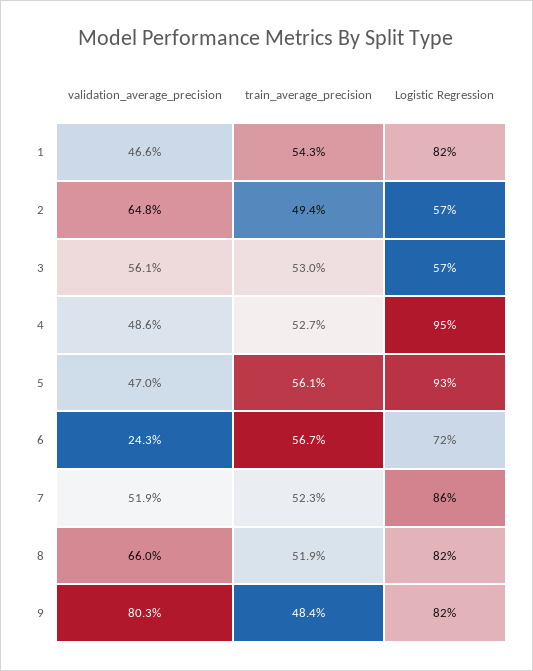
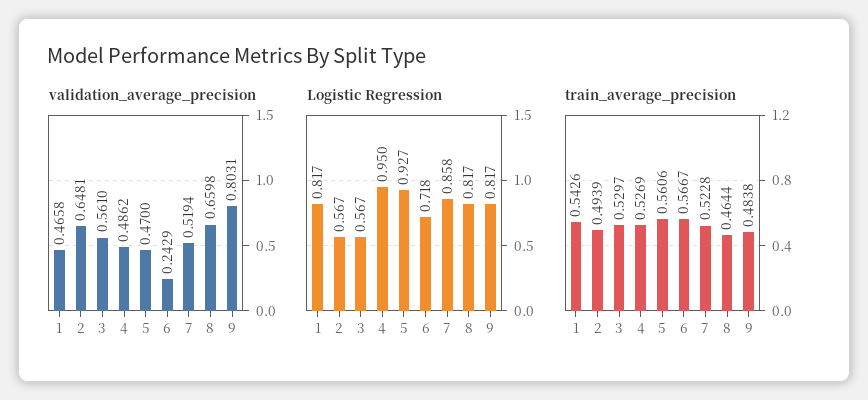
train_average_precision, 8: 0.519 -> 0.4644

